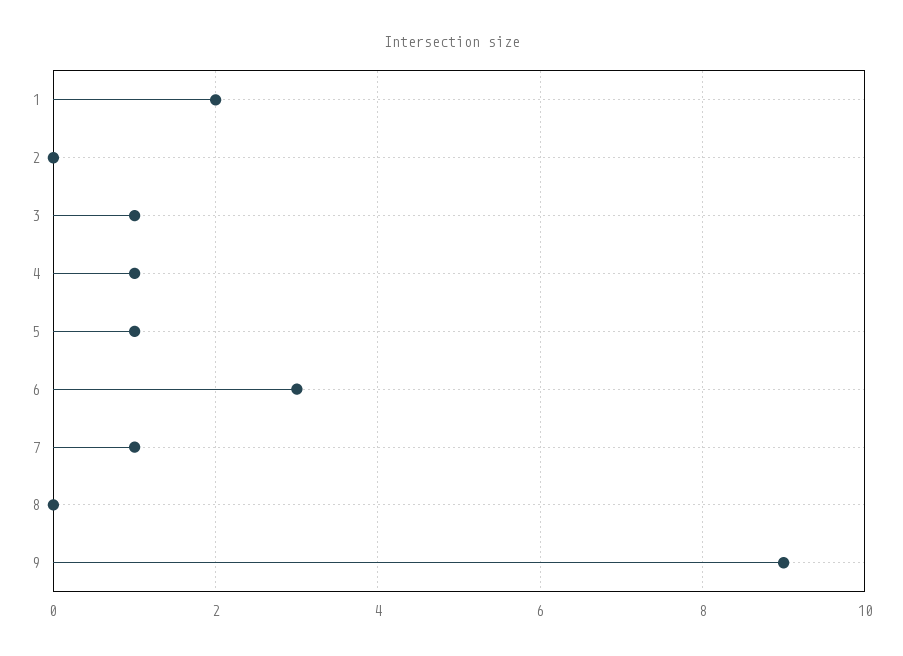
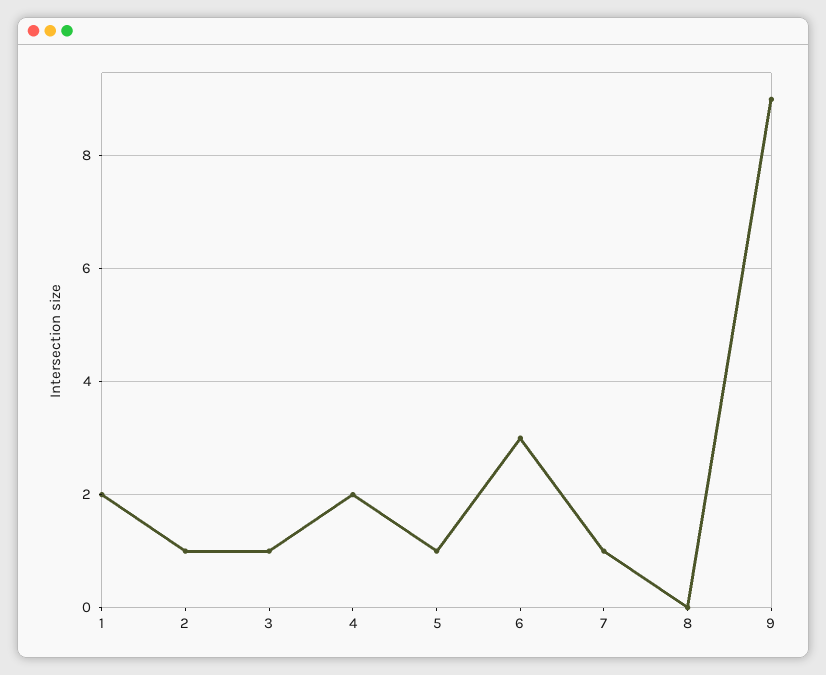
2: 0 -> 1
4: 1 -> 2

